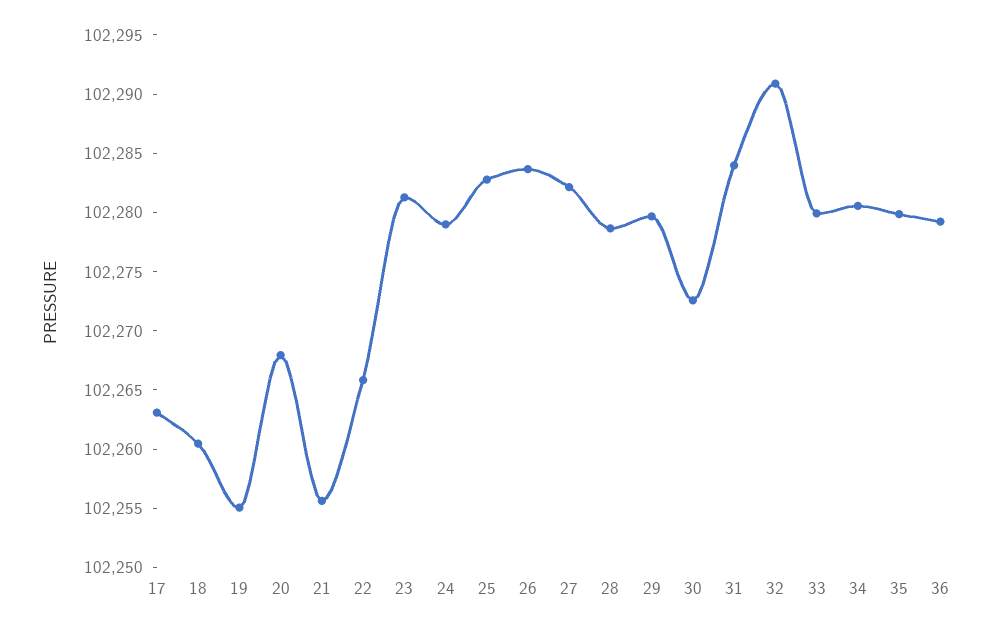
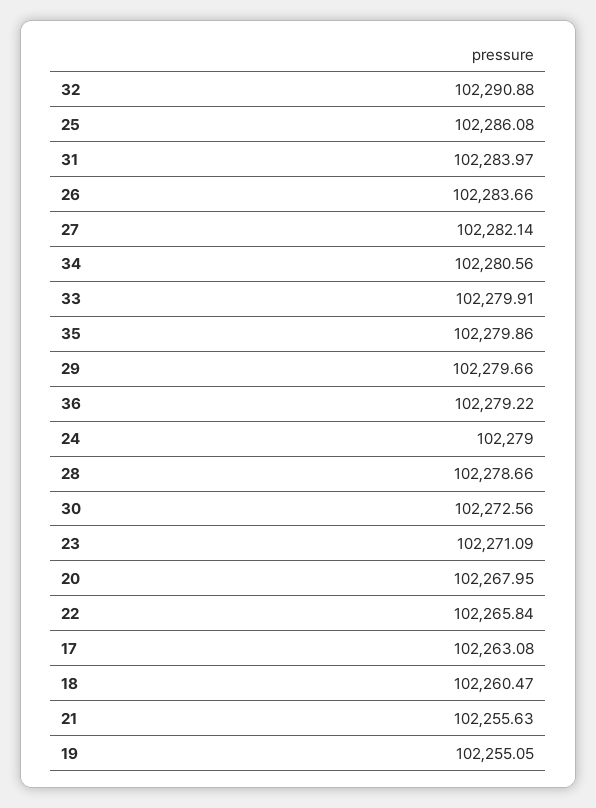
23: 102281 -> 102271.09
25: 102283 -> 102286.08

